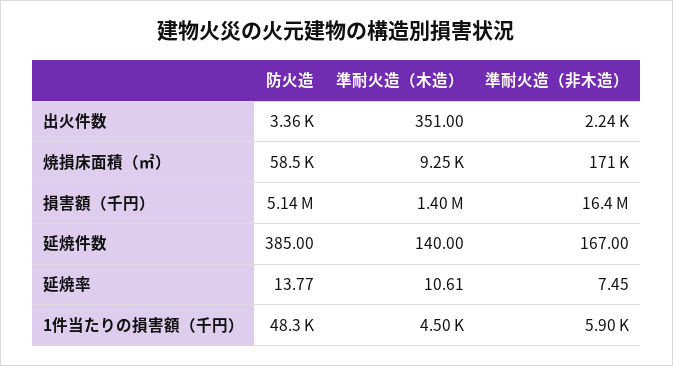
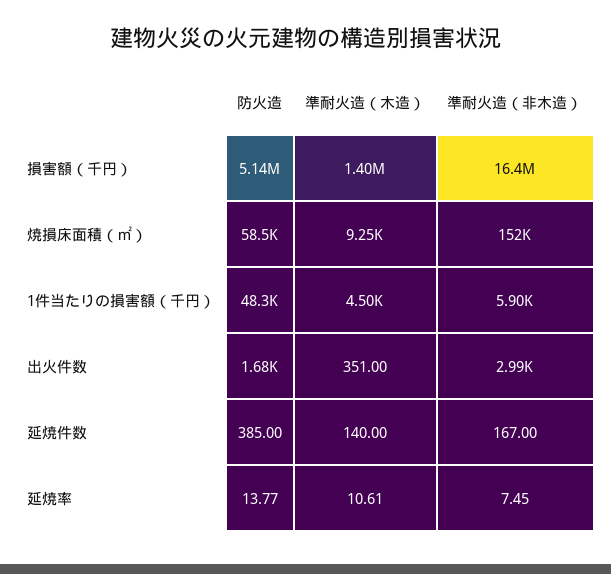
防火造, 出火件数: 3360 -> 1680
準耐火造（非木造）, 出火件数: 2240 -> 2990
準耐火造（非木造）, 焼損床面積（㎡）: 171000 -> 152000

